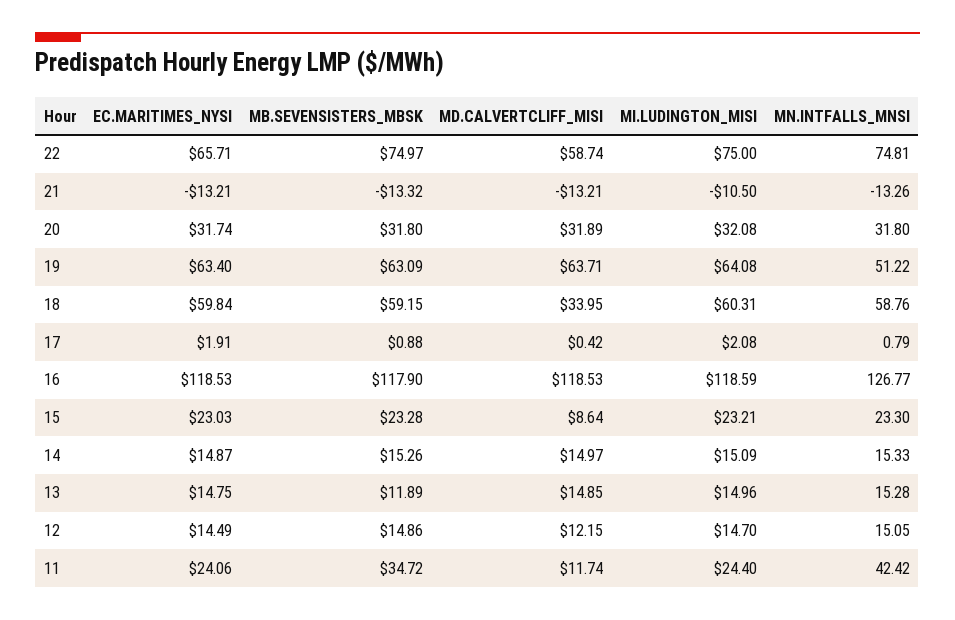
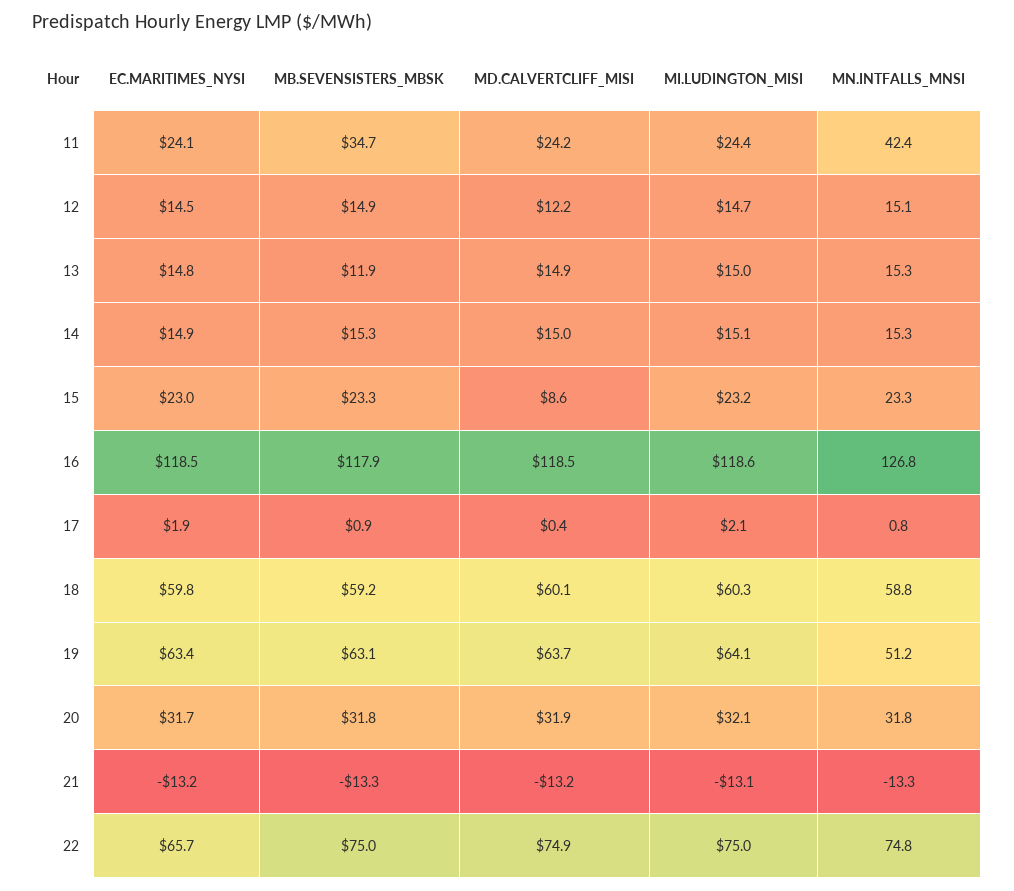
MD.CALVERTCLIFF_MISI, 22: 58.74 -> 74.9
MI.LUDINGTON_MISI, 21: -10.5 -> -13.1
MD.CALVERTCLIFF_MISI, 18: 33.95 -> 60.1
MD.CALVERTCLIFF_MISI, 11: 11.74 -> 24.2

